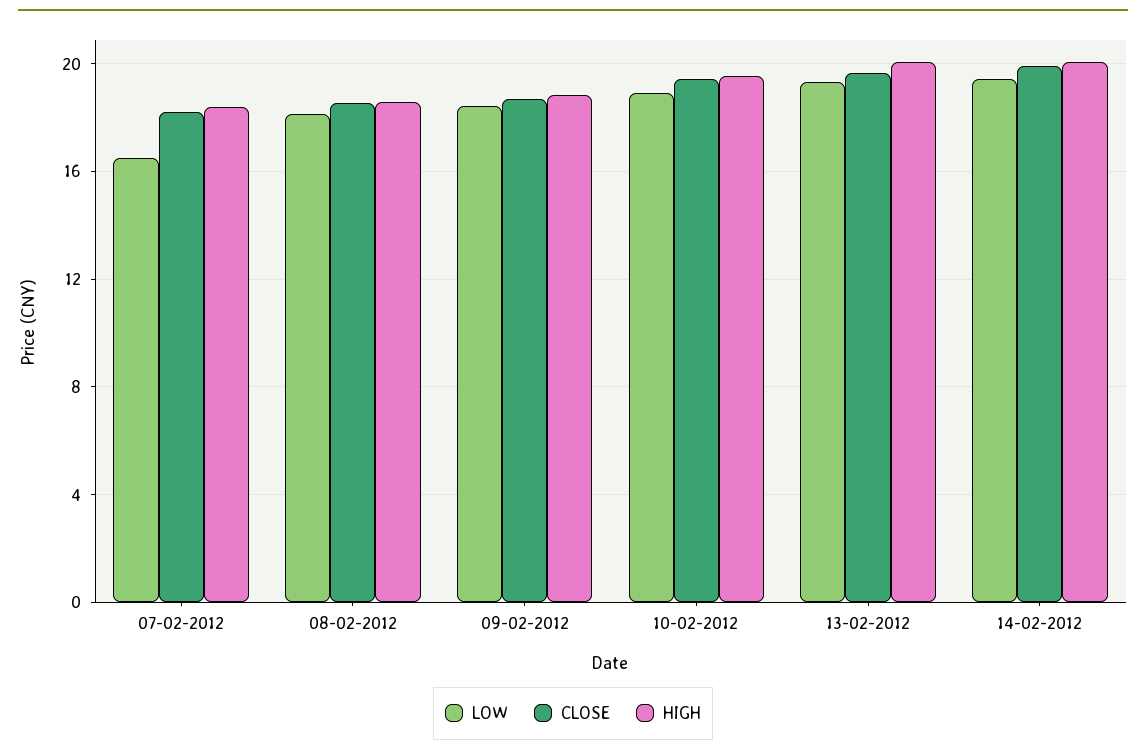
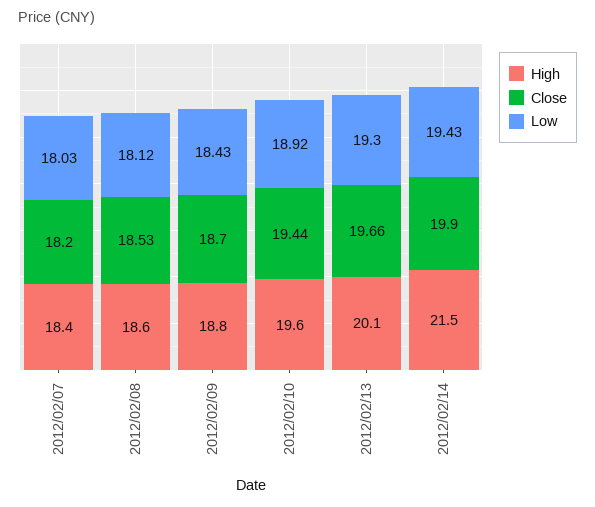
LOW, 07-02-2012: 16.5 -> 18.03
HIGH, 14-02-2012: 20 -> 21.5

